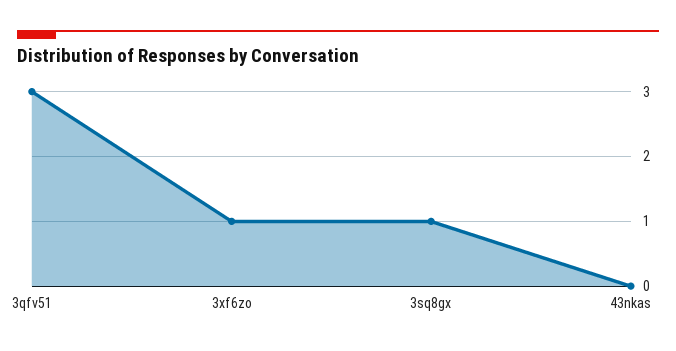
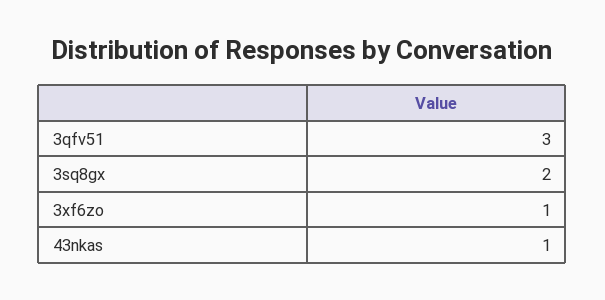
3sq8gx: 1 -> 2
43nkas: 0 -> 1

